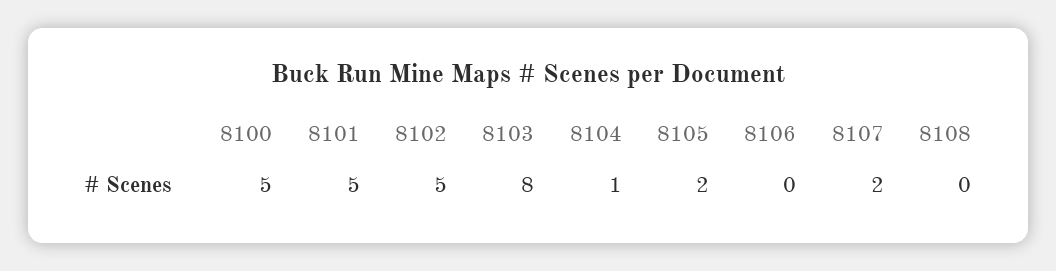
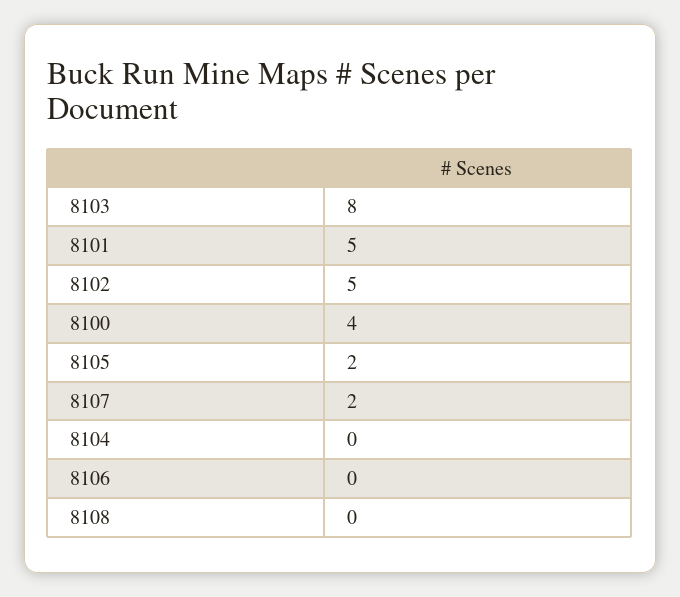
8100: 5 -> 4
8104: 1 -> 0

